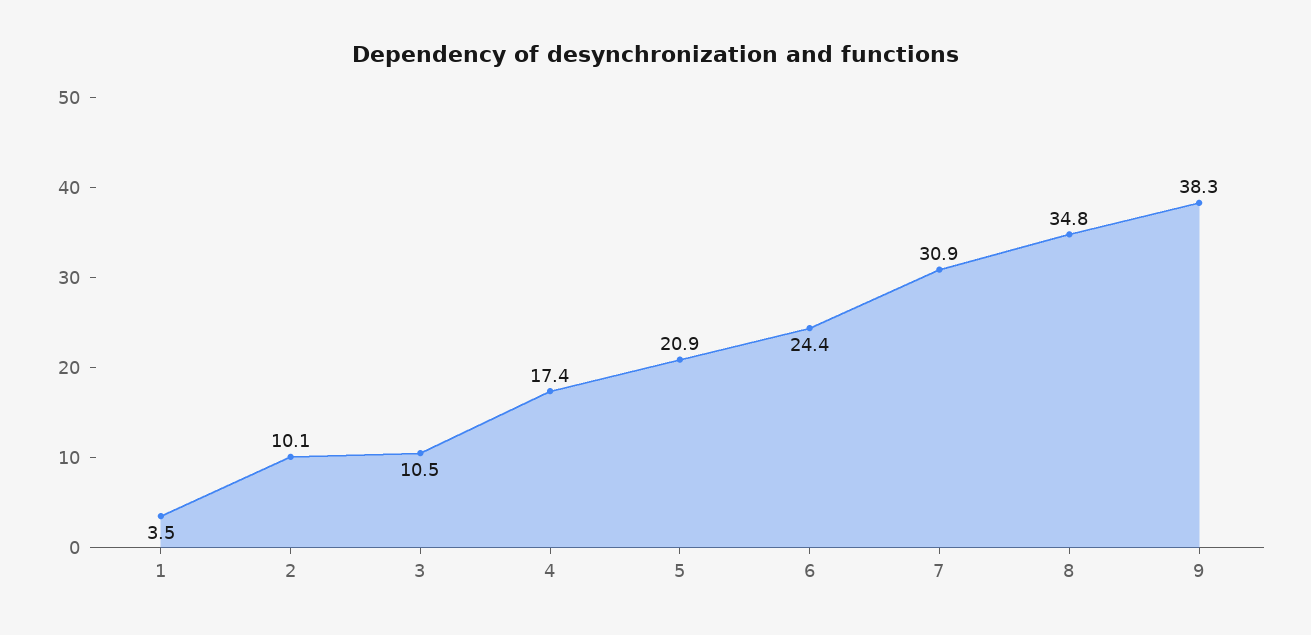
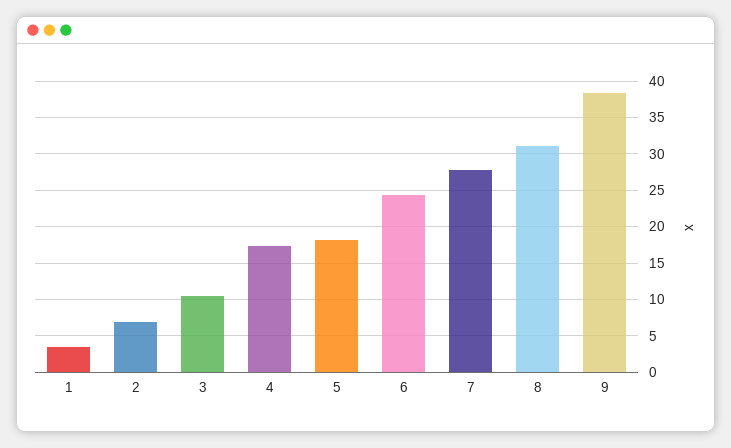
2: 10.1 -> 7
5: 20.9 -> 18
7: 30.9 -> 28
8: 34.8 -> 31

